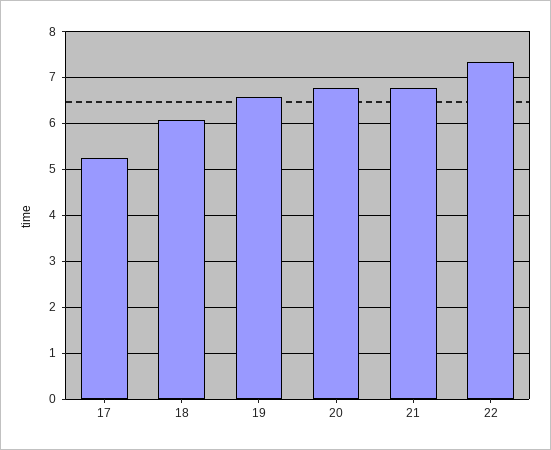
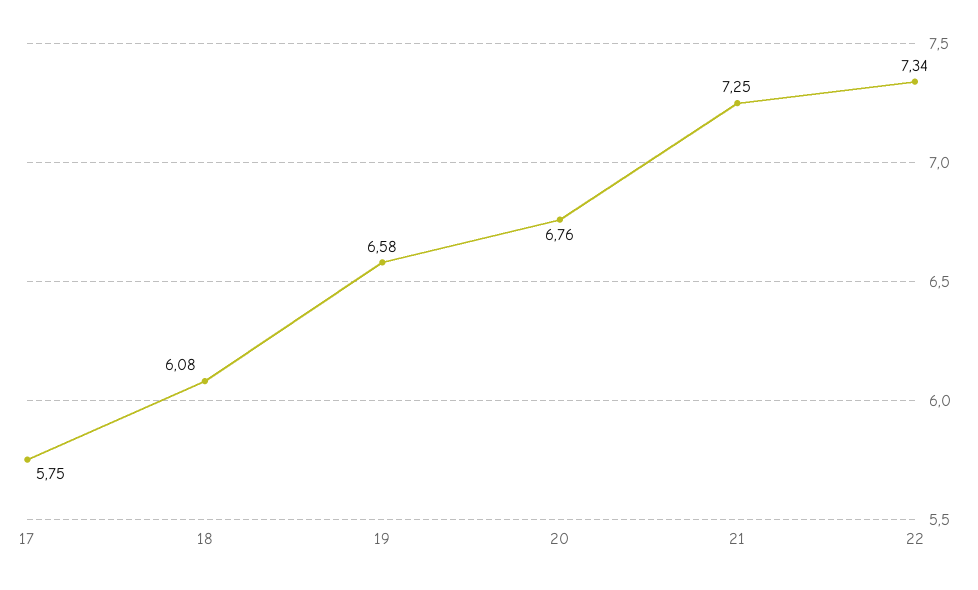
17: 5.2 -> 5.75
21: 6.8 -> 7.25

